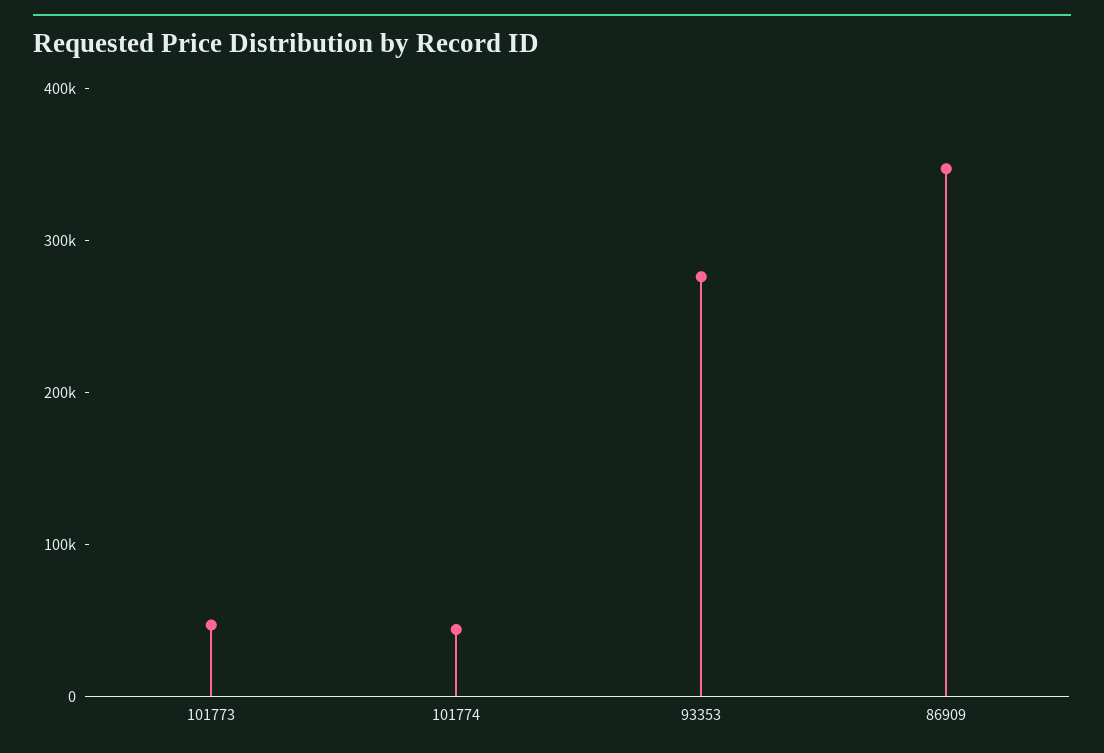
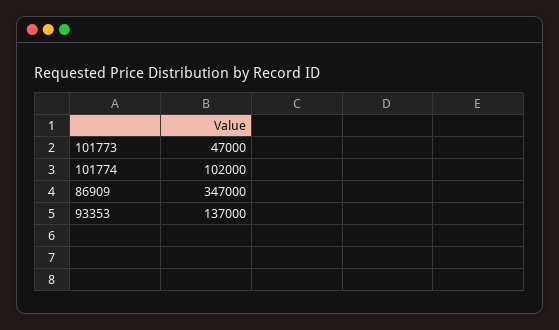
101774: 40000 -> 102000
93353: 280000 -> 137000

